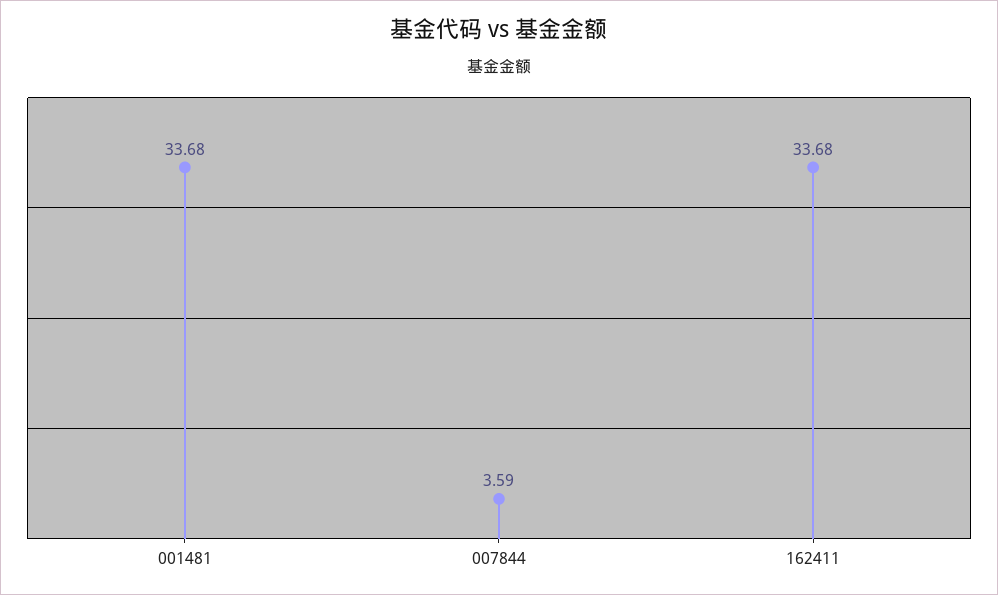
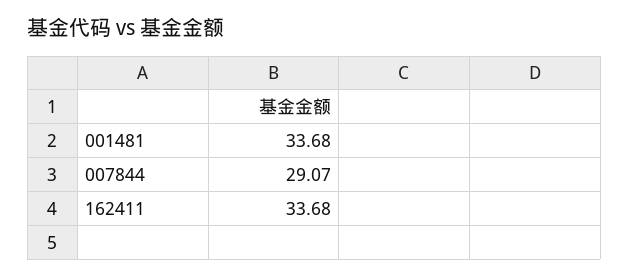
007844: 3.59 -> 29.07

